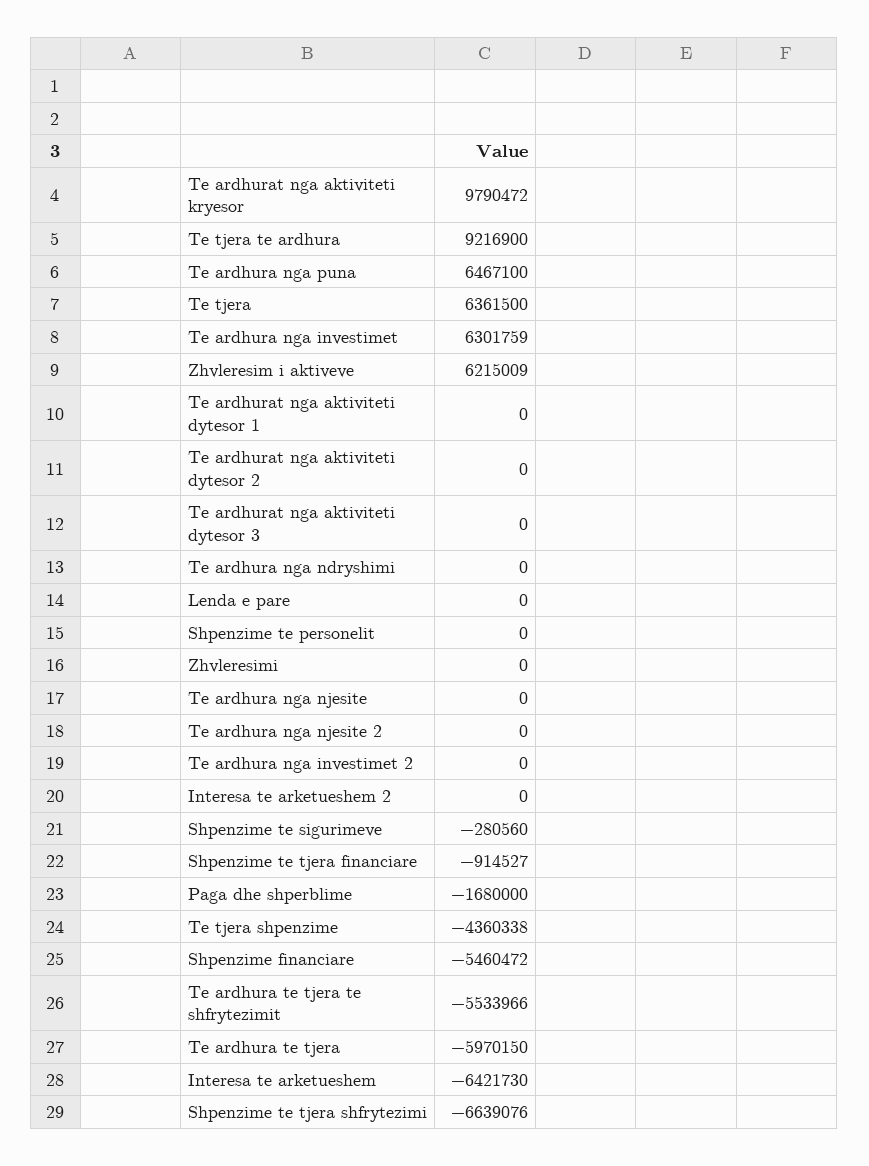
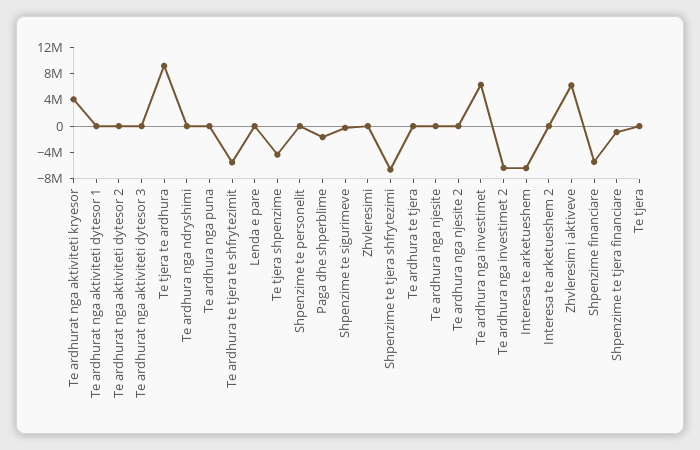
Te ardhurat nga aktiviteti kryesor: 9790472 -> 4000000
Te ardhura nga puna: 6467100 -> 0
Te tjera: 6361500 -> 0
Te ardhura nga investimet 2: 0 -> -6000000
Te ardhura te tjera: -5970150 -> 0

